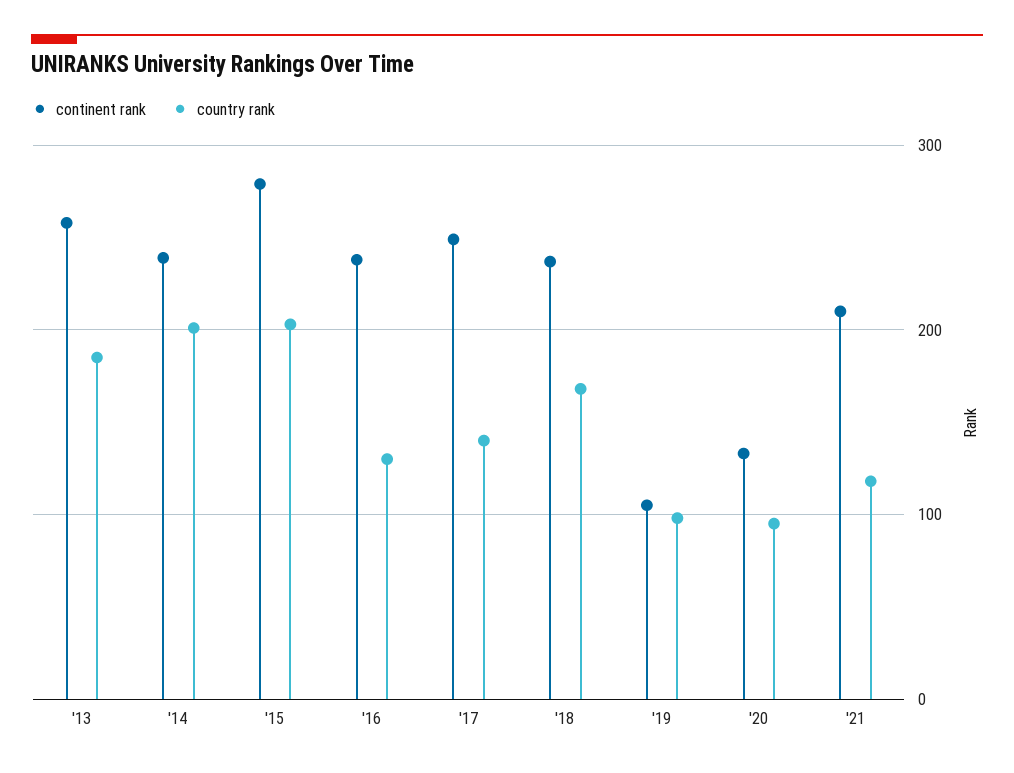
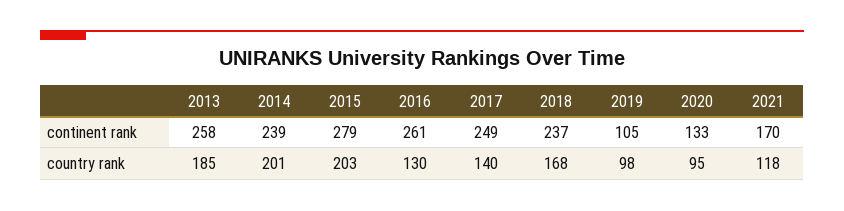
continent rank, '16: 240 -> 261
continent rank, '21: 210 -> 170

